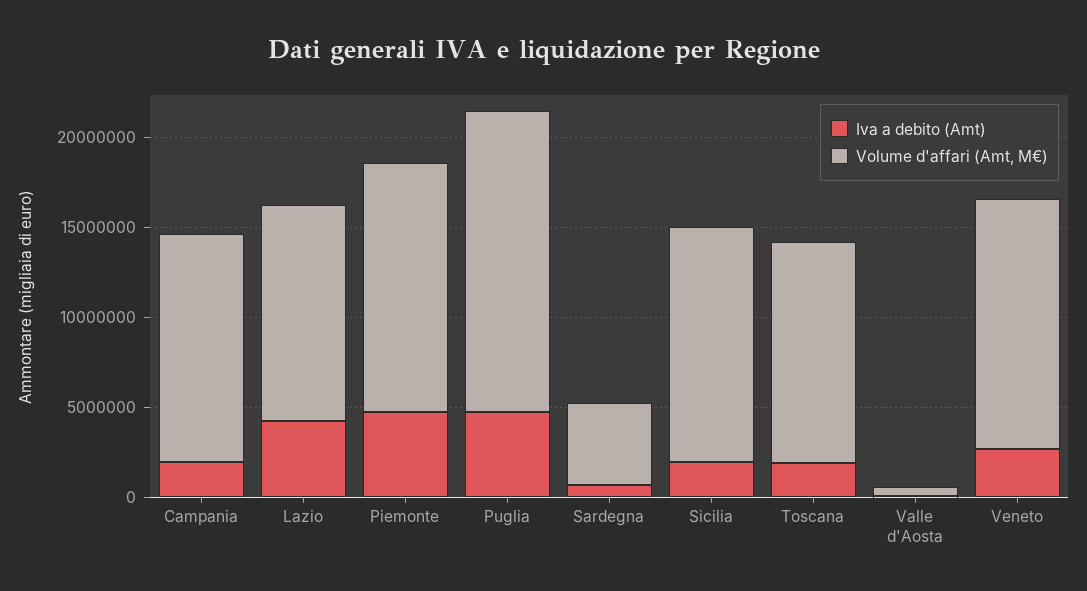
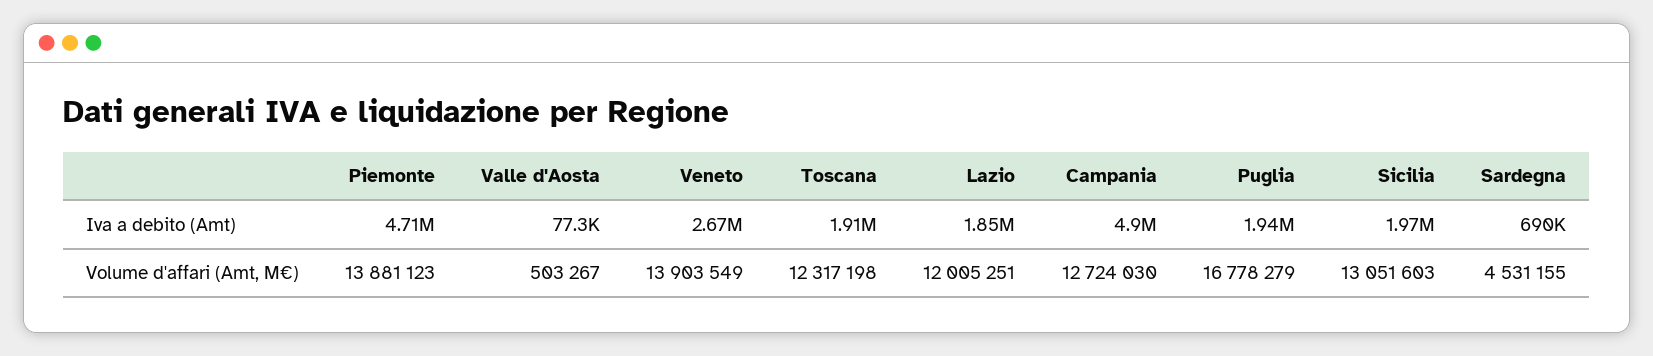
Iva a debito (Amt), Campania: 2000000 -> 4900000
Iva a debito (Amt), Lazio: 4000000 -> 1850000
Iva a debito (Amt), Puglia: 5000000 -> 1940000

